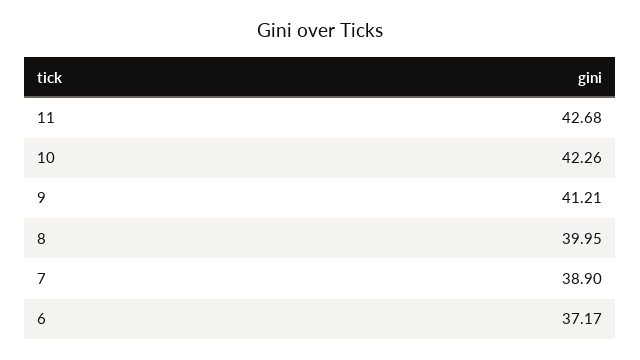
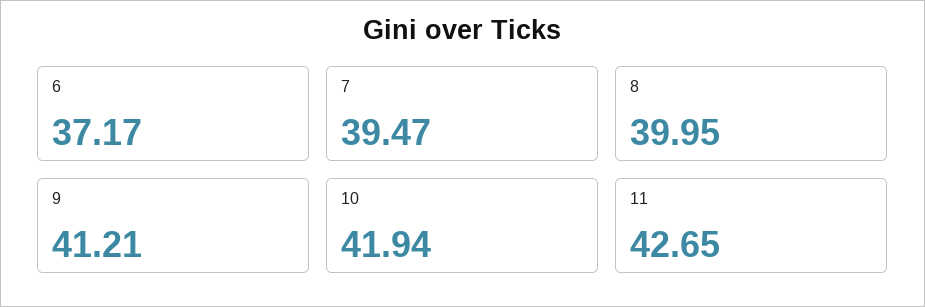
11: 42.68 -> 42.65
10: 42.26 -> 41.94
7: 38.9 -> 39.47

